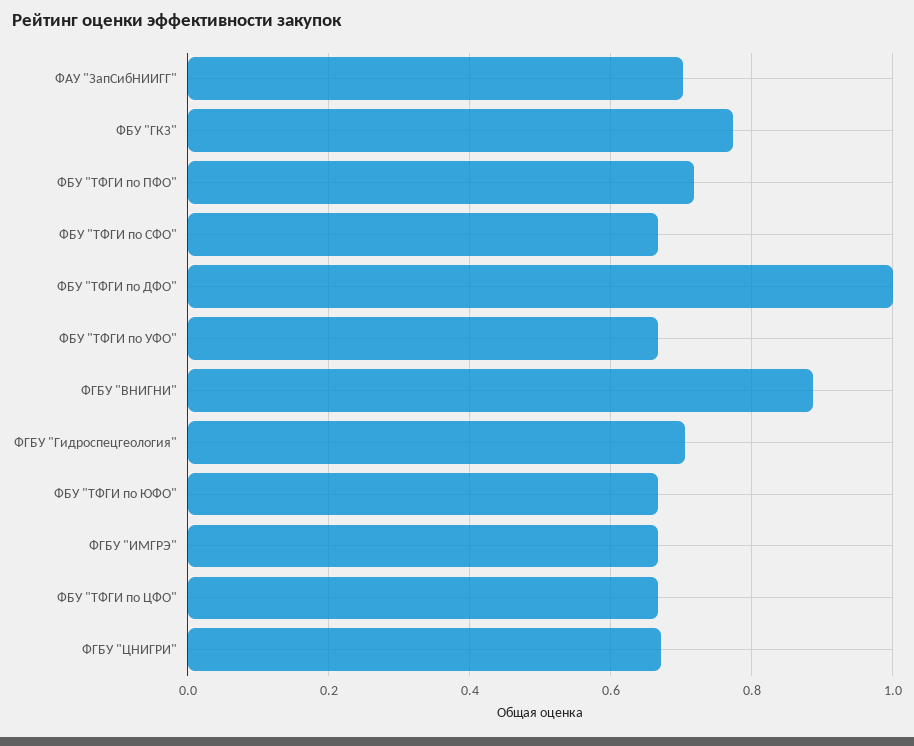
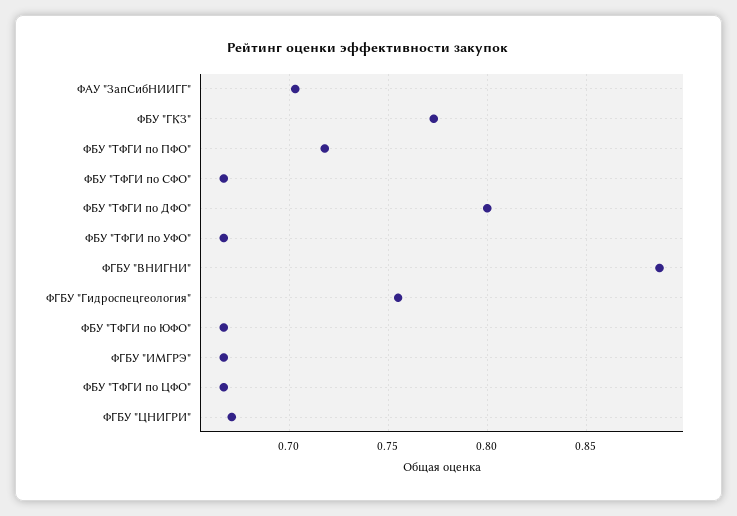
ФБУ "ТФГИ по ДФО": 1 -> 0.8
ФГБУ "Гидроспецгеология": 0.7 -> 0.755

